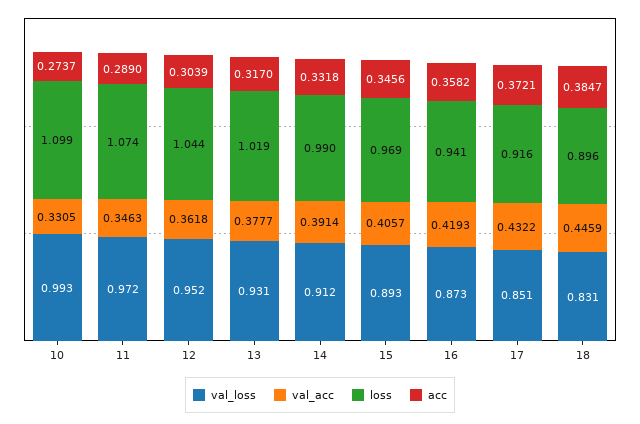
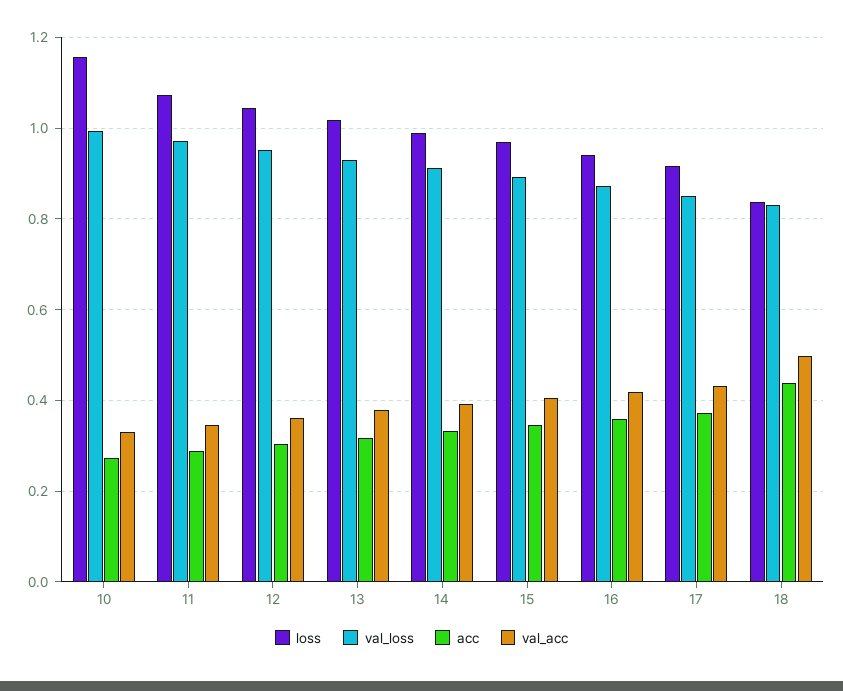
loss, 10: 1.099 -> 1.16
val_acc, 18: 0.4459 -> 0.5
loss, 18: 0.896 -> 0.84
acc, 18: 0.3847 -> 0.44

